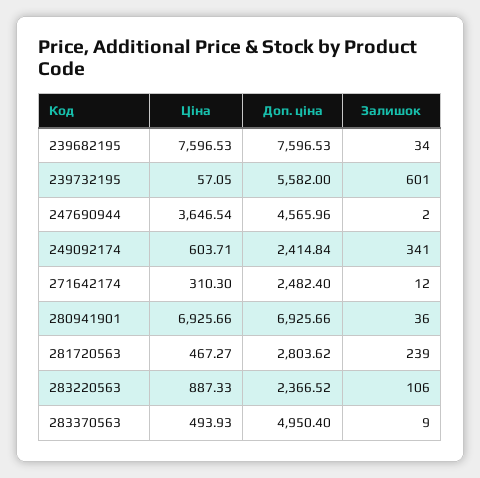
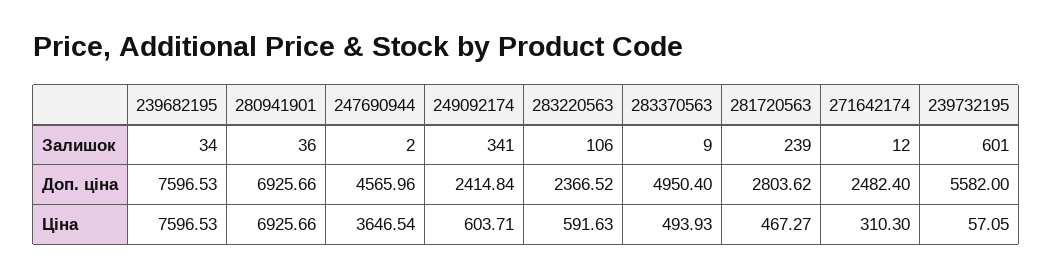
Ціна, 283220563: 887.33 -> 591.63

